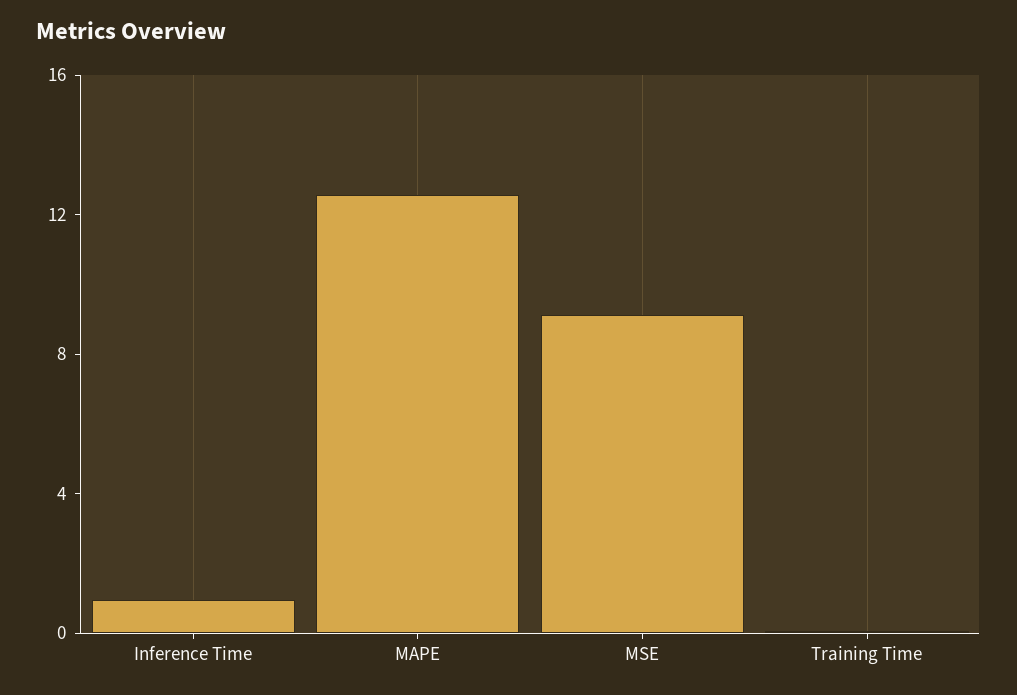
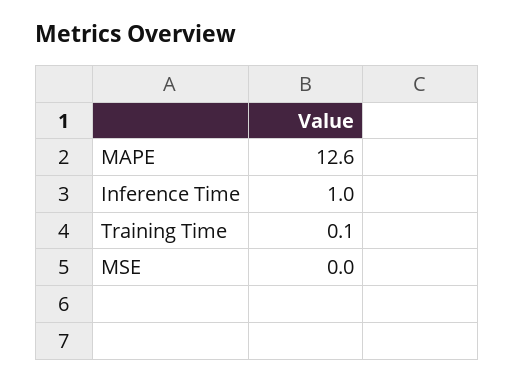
MSE: 9 -> 0

